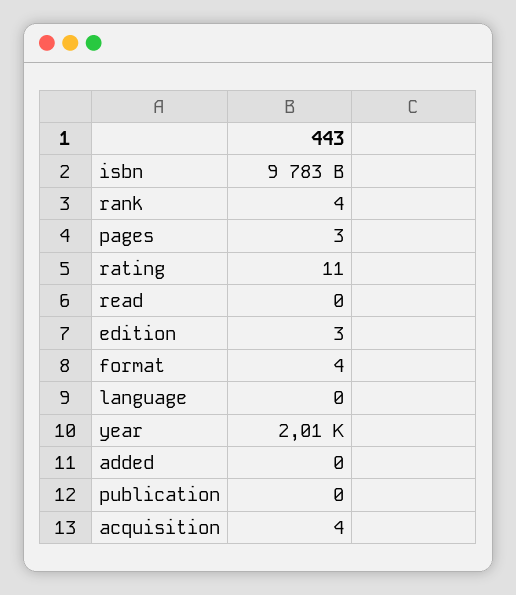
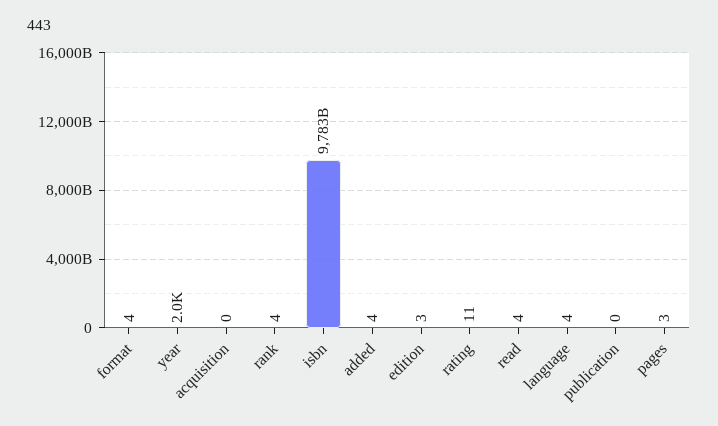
read: 0 -> 4
language: 0 -> 4
added: 0 -> 4
acquisition: 4 -> 0

